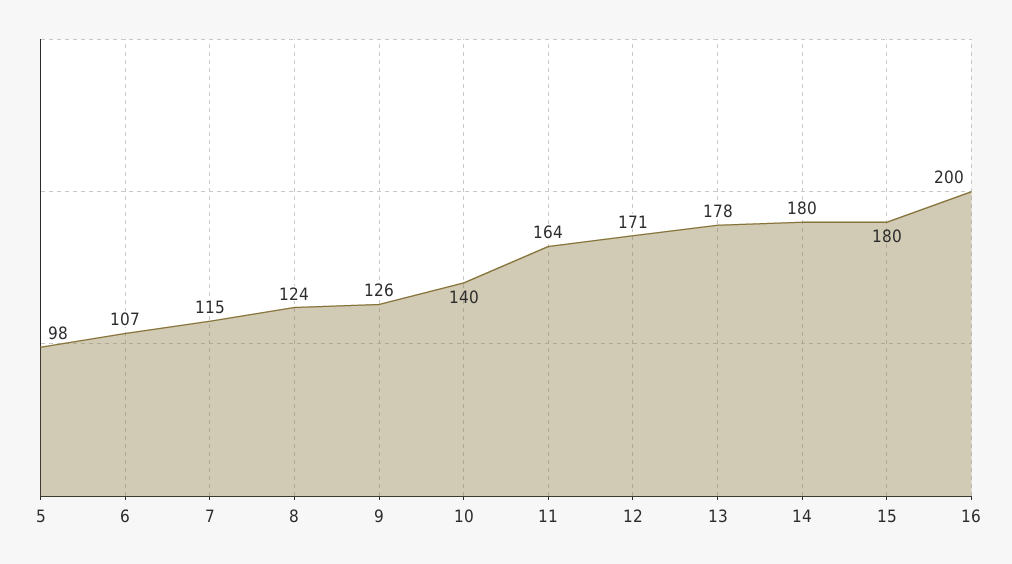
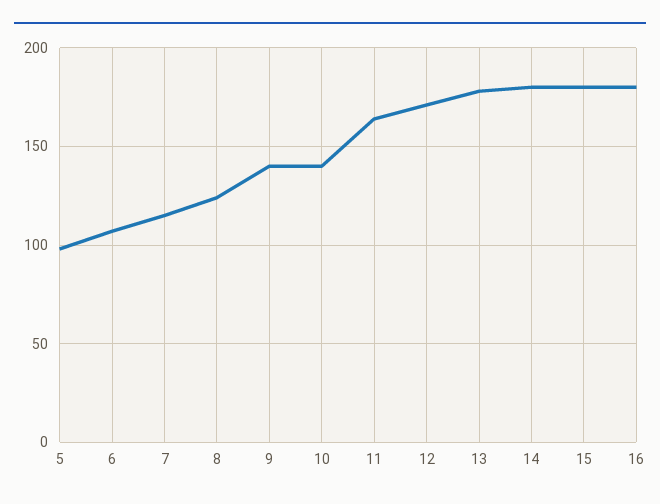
9: 126 -> 140
16: 200 -> 180

